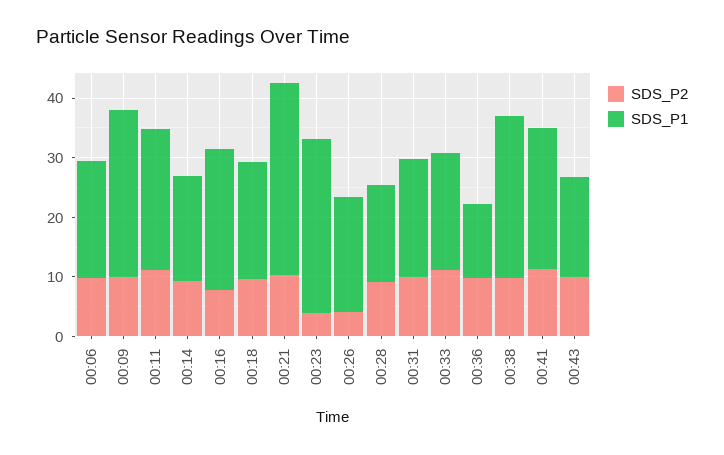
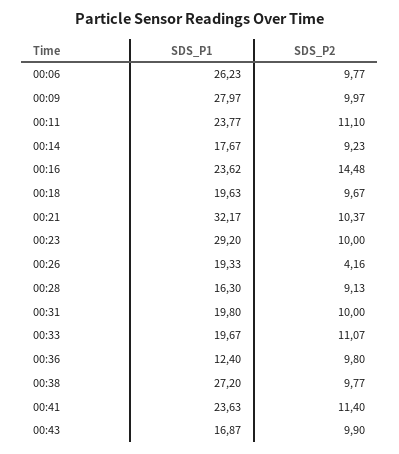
SDS_P1, 00:06: 20 -> 26.23
SDS_P2, 00:16: 8 -> 14.48
SDS_P2, 00:23: 4 -> 10

